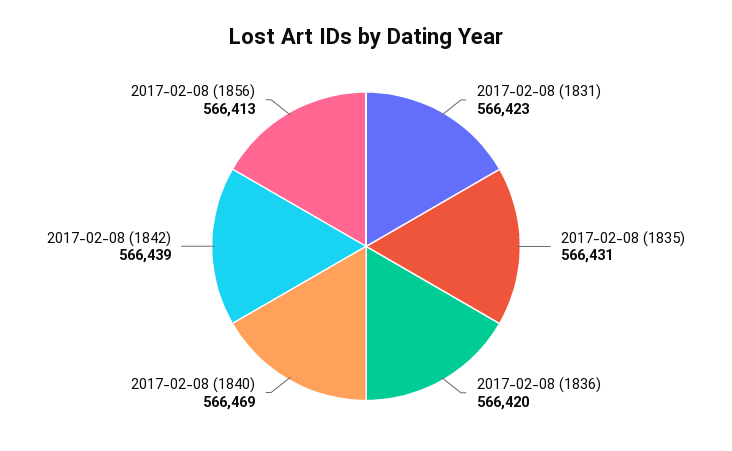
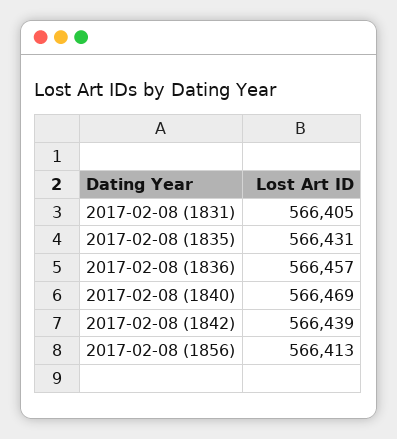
2017-02-08 (1831): 566423 -> 566405
2017-02-08 (1836): 566420 -> 566457

